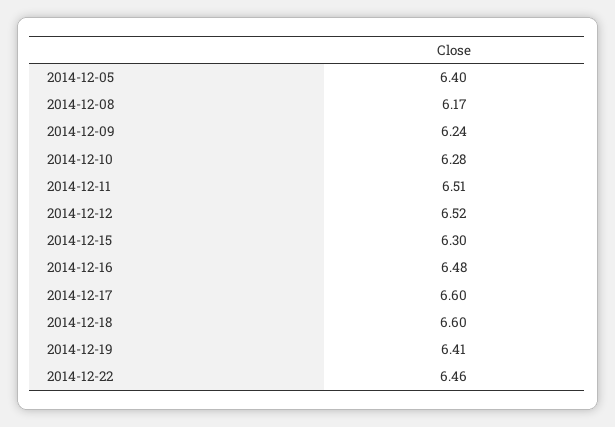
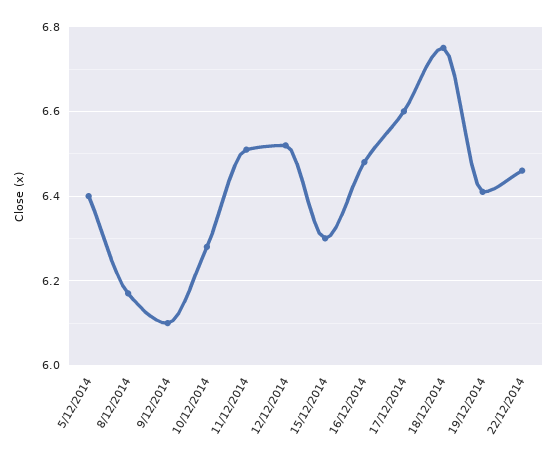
2014-12-09: 6.24 -> 6.1
2014-12-18: 6.6 -> 6.75

